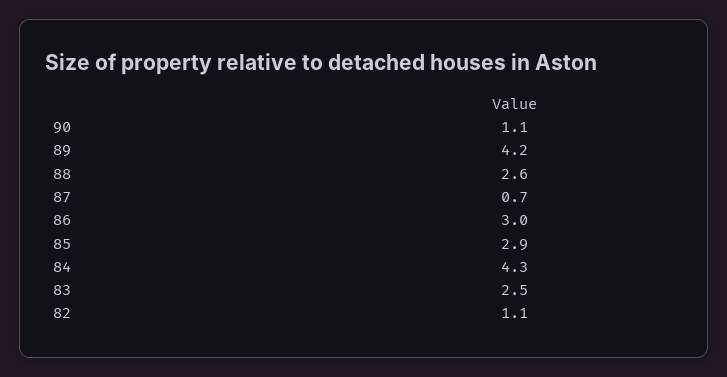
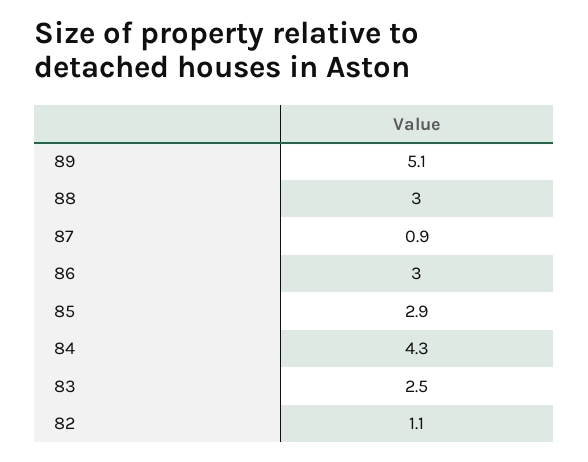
90: 1.1 -> none
89: 4.2 -> 5.1
88: 2.6 -> 3
87: 0.7 -> 0.9

